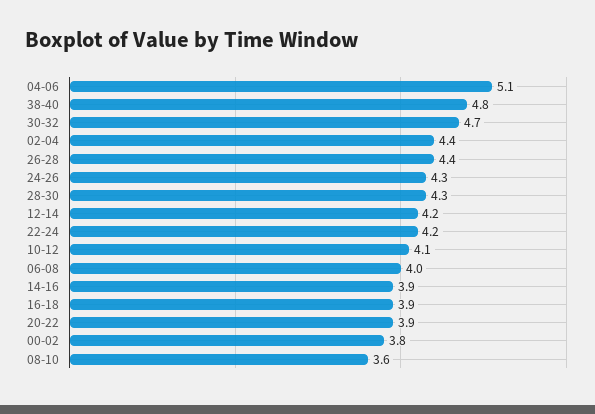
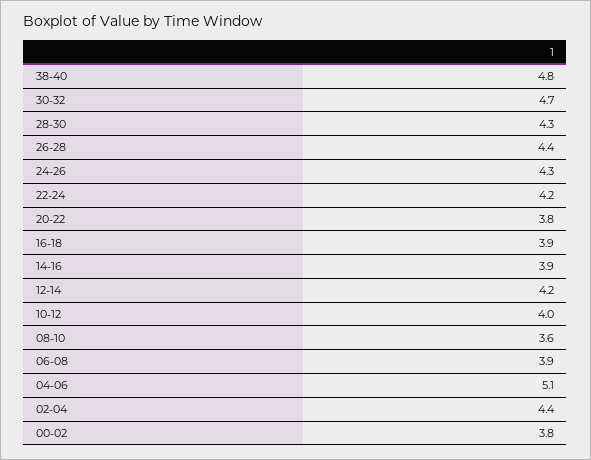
10-12: 4.1 -> 4
06-08: 4 -> 3.9
20-22: 3.9 -> 3.8

